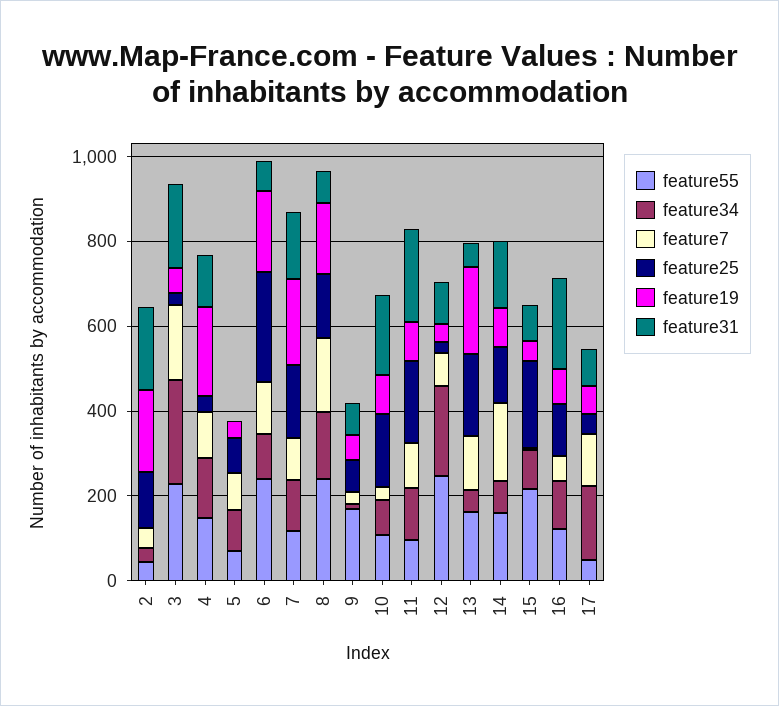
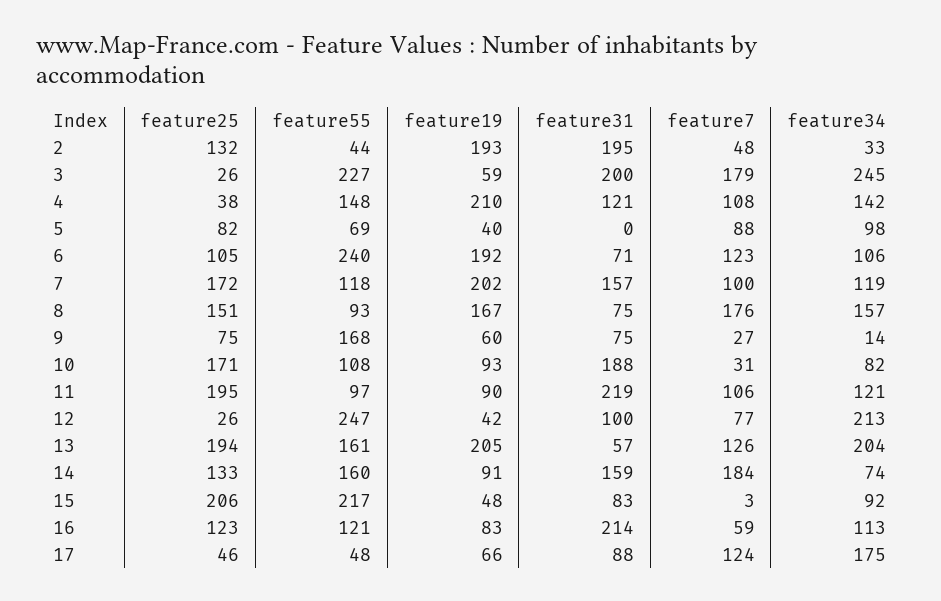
feature25, 6: 250 -> 105
feature55, 8: 250 -> 93
feature34, 13: 50 -> 204

